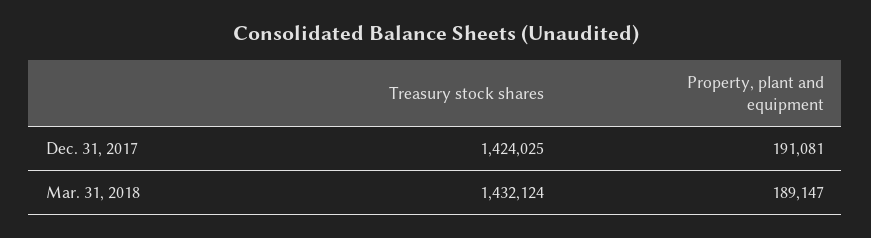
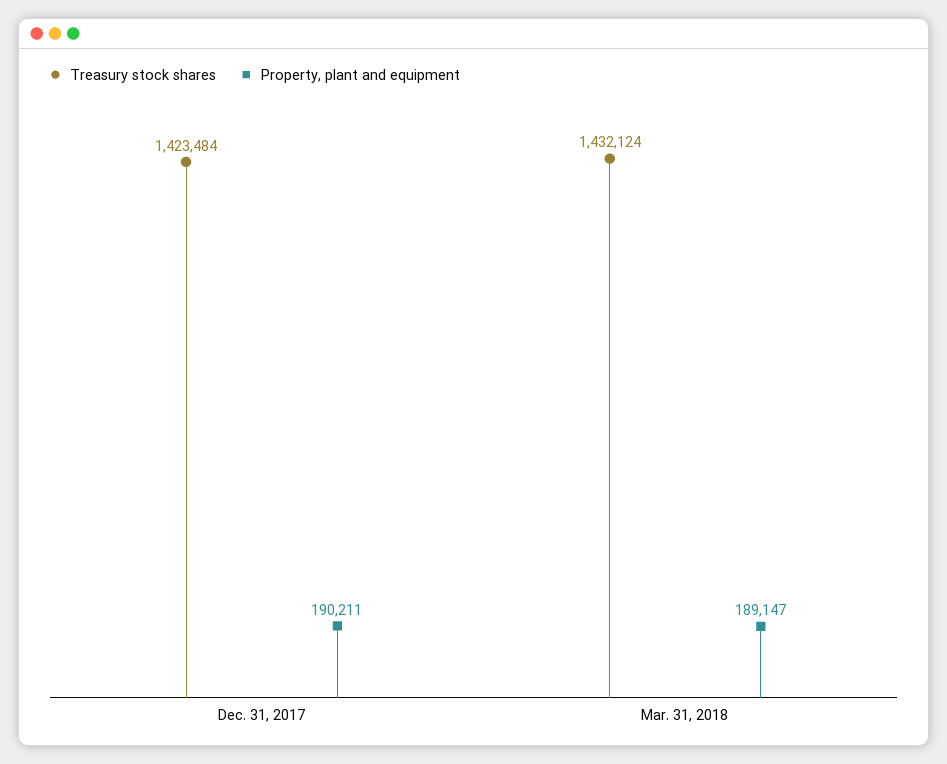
Treasury stock shares, Dec. 31, 2017: 1424025 -> 1423484
Property, plant and equipment, Dec. 31, 2017: 191081 -> 190211

